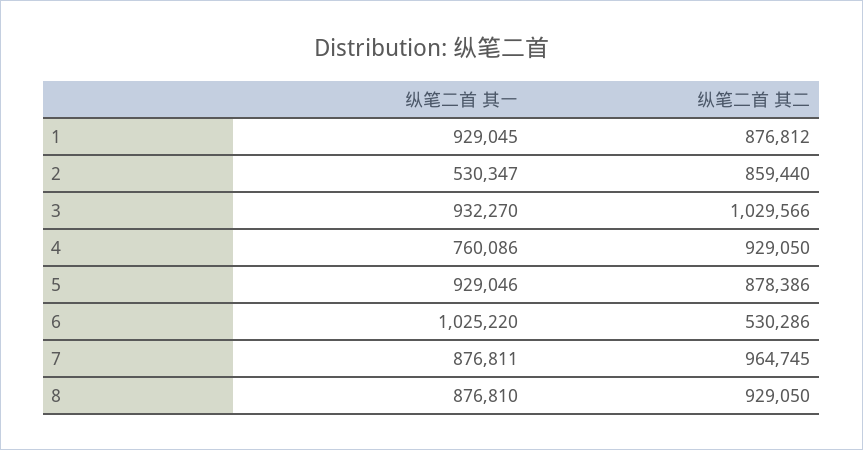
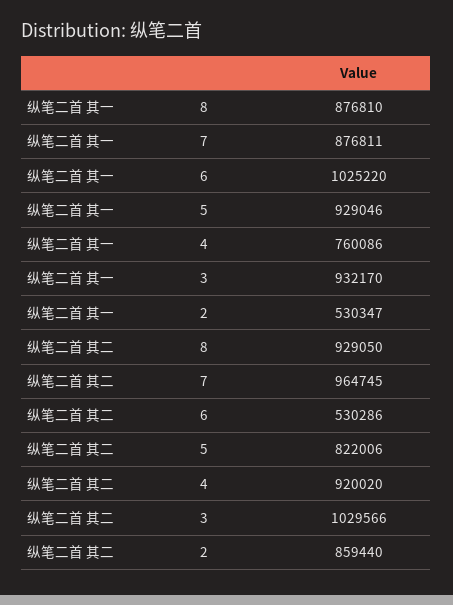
纵笔二首 其一, 1: 929045 -> none
纵笔二首 其二, 1: 876812 -> none
纵笔二首 其一, 3: 932270 -> 932170
纵笔二首 其二, 4: 929050 -> 920020
纵笔二首 其二, 5: 878386 -> 822006

